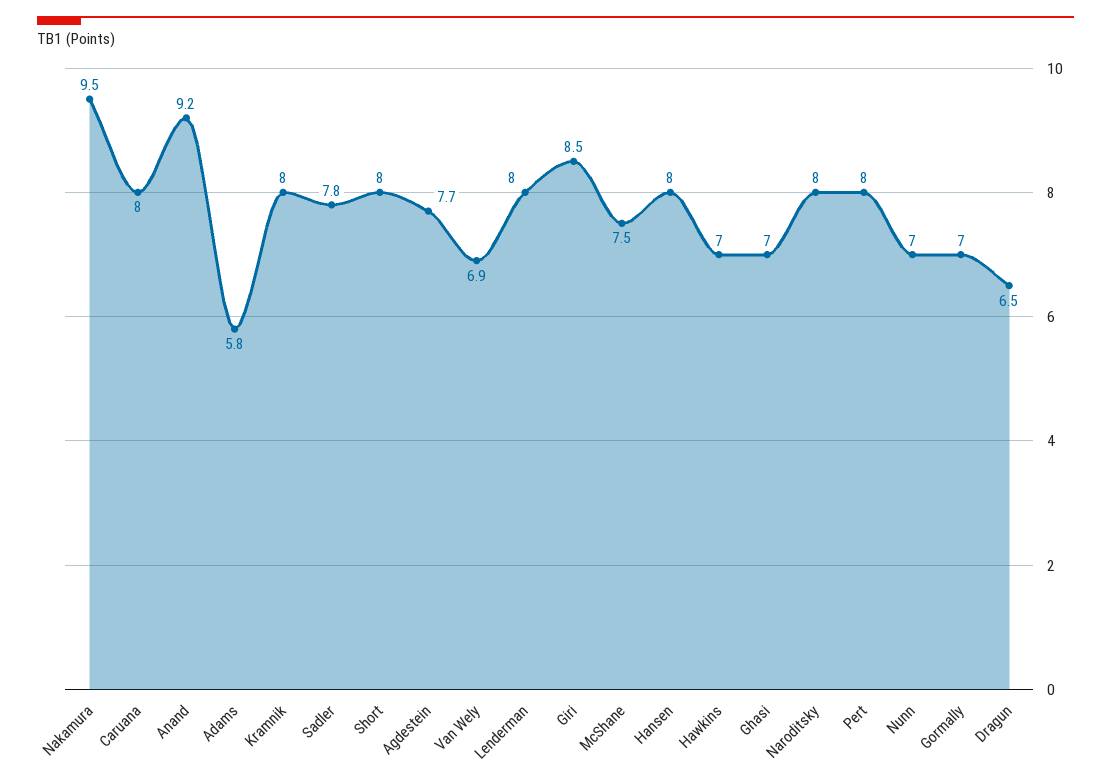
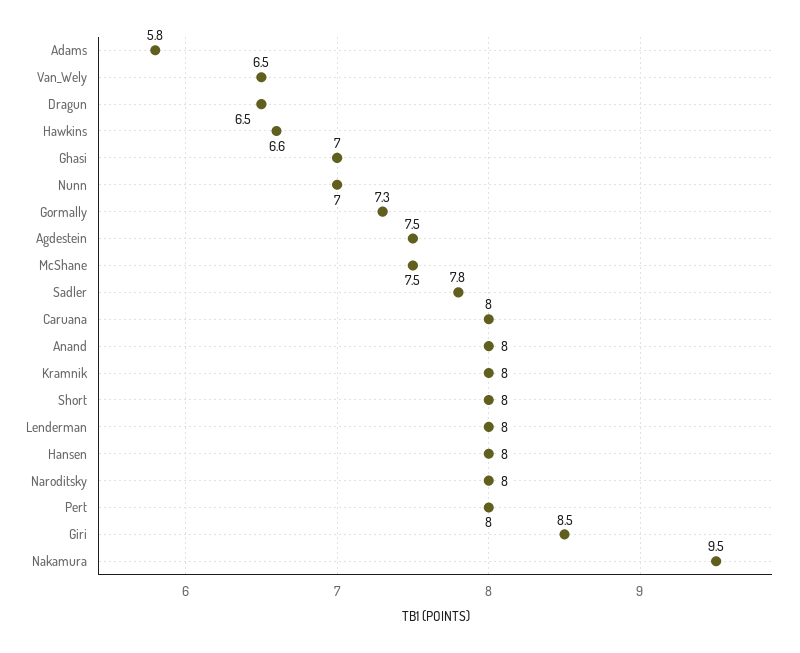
Anand: 9.2 -> 8
Agdestein: 7.7 -> 7.5
Van Wely: 6.9 -> 6.5
Hawkins: 7 -> 6.6
Gormally: 7 -> 7.3

